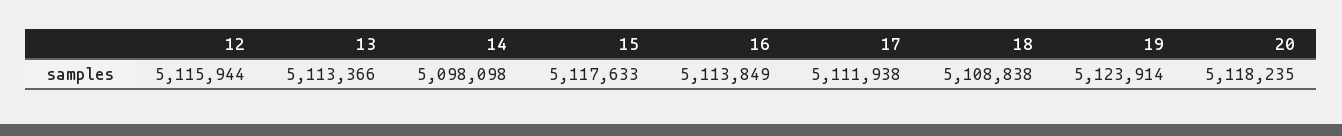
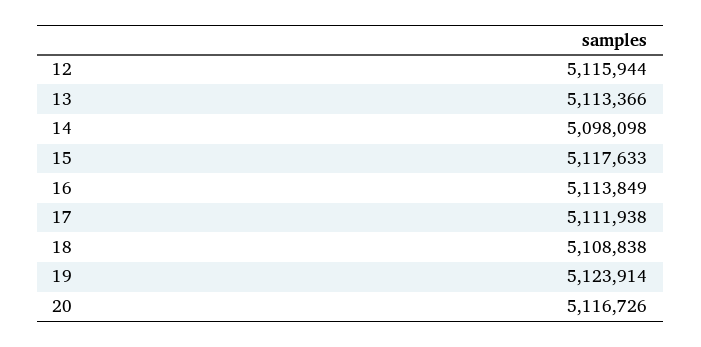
20: 5118235 -> 5116726

